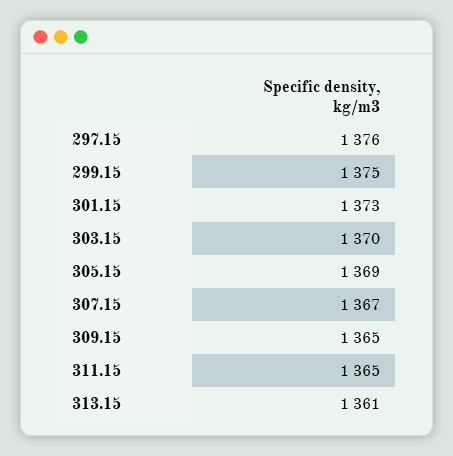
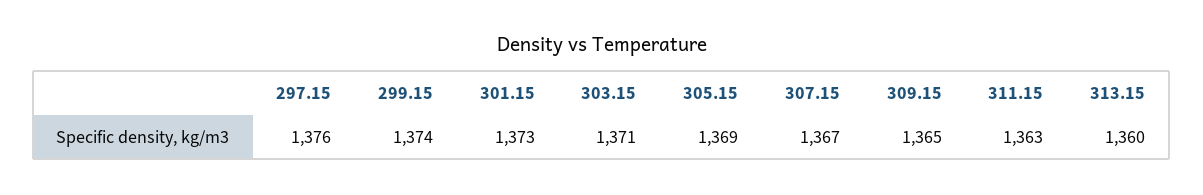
299.15: 1375 -> 1374
303.15: 1370 -> 1371
311.15: 1365 -> 1363
313.15: 1361 -> 1360

